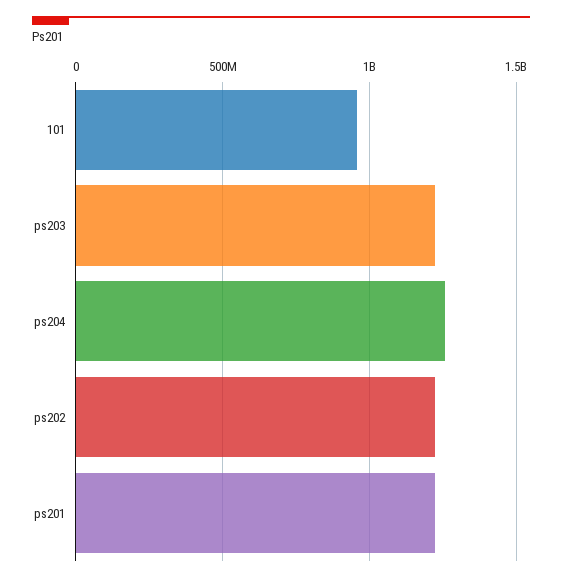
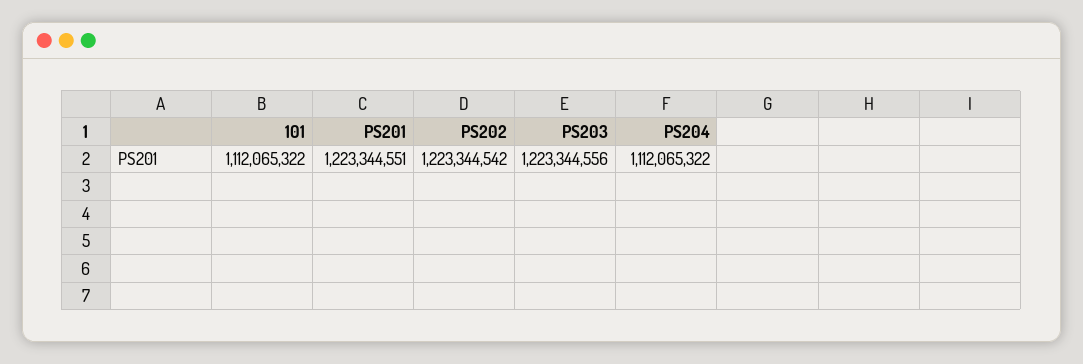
101: 950000000 -> 1112065322
ps204: 1250000000 -> 1112065322

